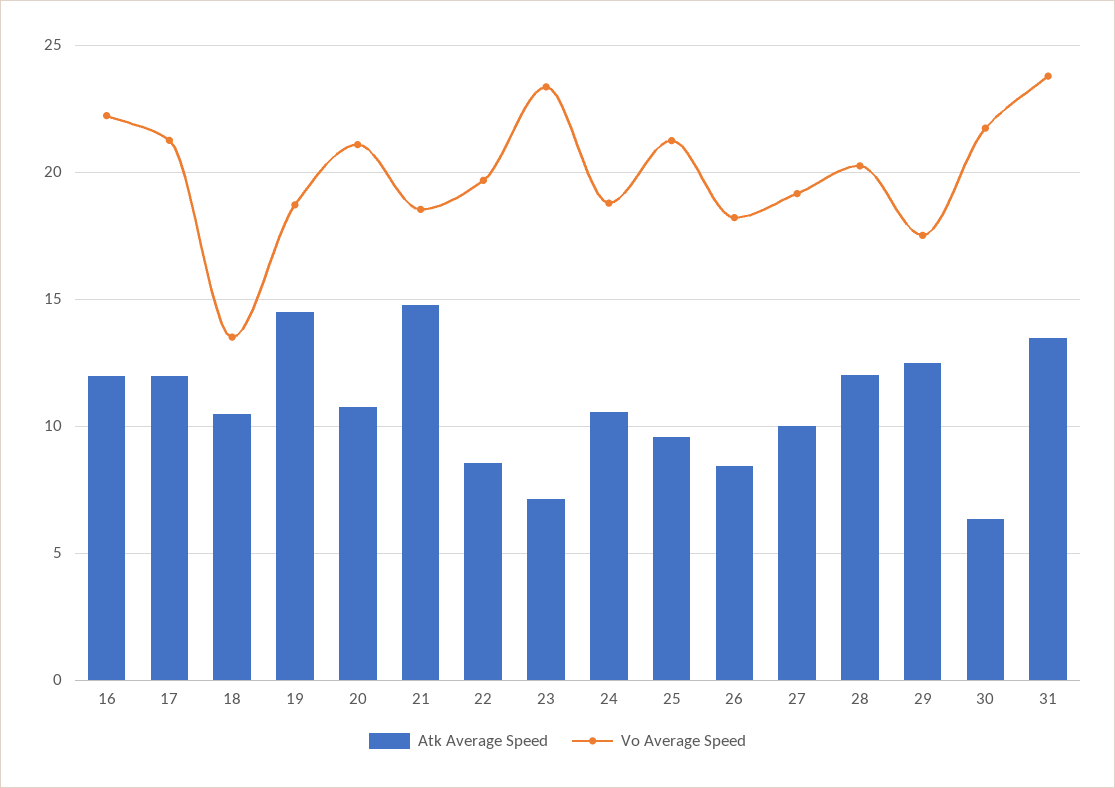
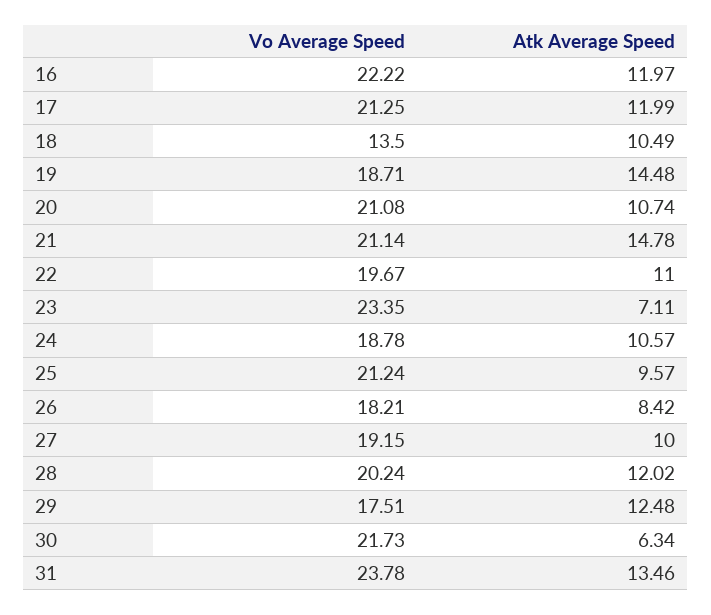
Vo Average Speed, 21: 18.5 -> 21.14
Atk Average Speed, 22: 8.5 -> 11

